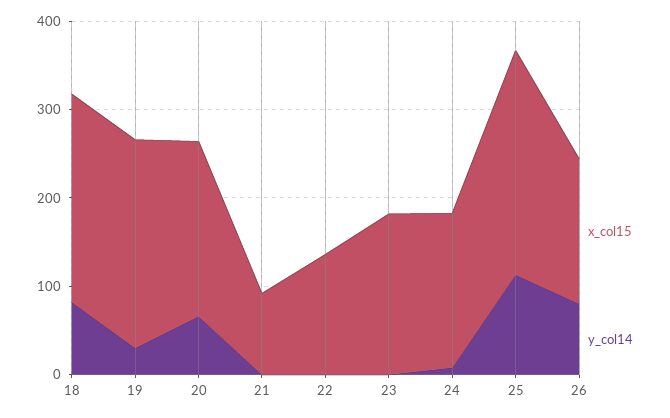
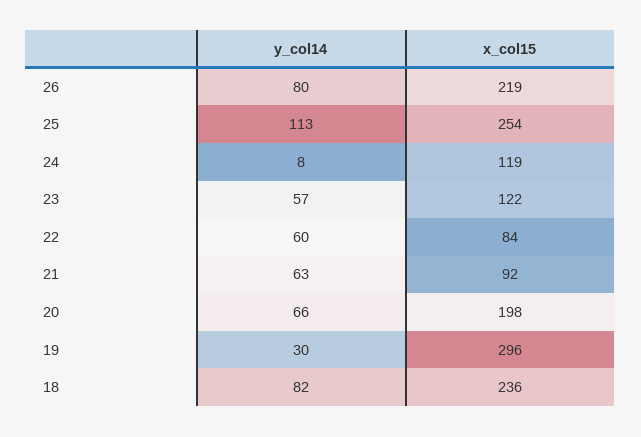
x_col15, 19: 240 -> 296
y_col14, 21: 0 -> 63
x_col15, 22: 140 -> 84
y_col14, 22: 0 -> 60
x_col15, 23: 180 -> 122
y_col14, 23: 0 -> 57
x_col15, 24: 180 -> 119
x_col15, 26: 160 -> 219

